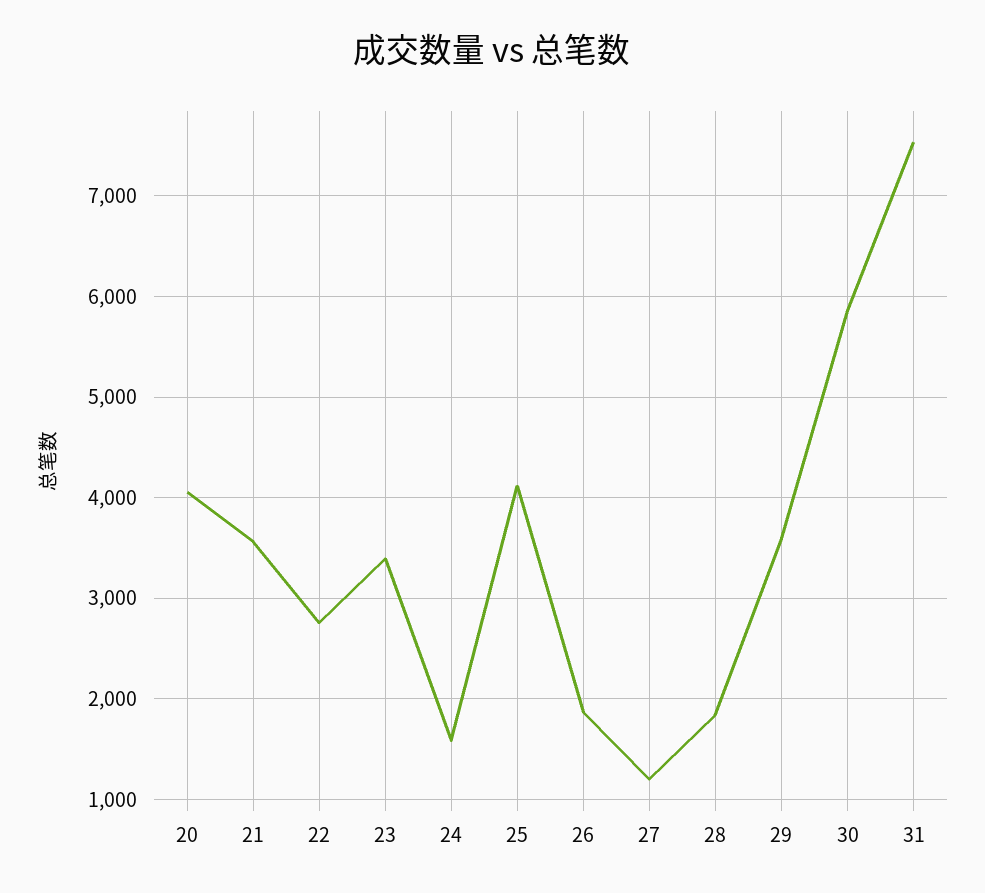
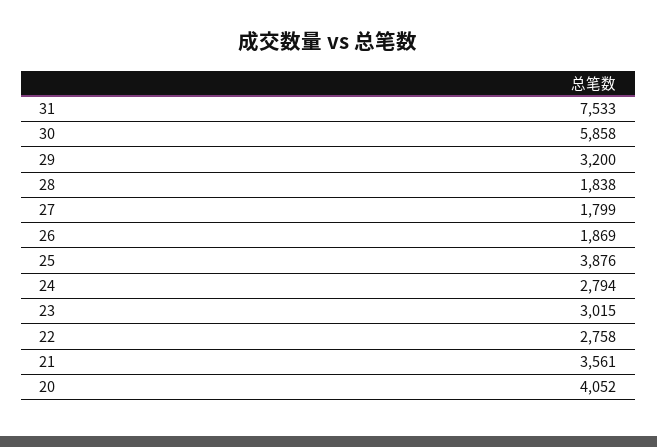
23: 3400 -> 3015
24: 1600 -> 2794
25: 4100 -> 3876
27: 1200 -> 1799
29: 3600 -> 3200

